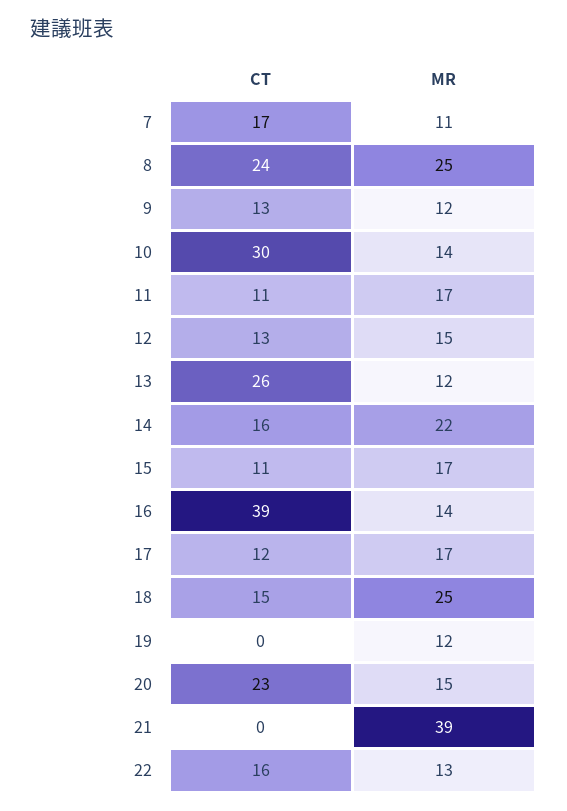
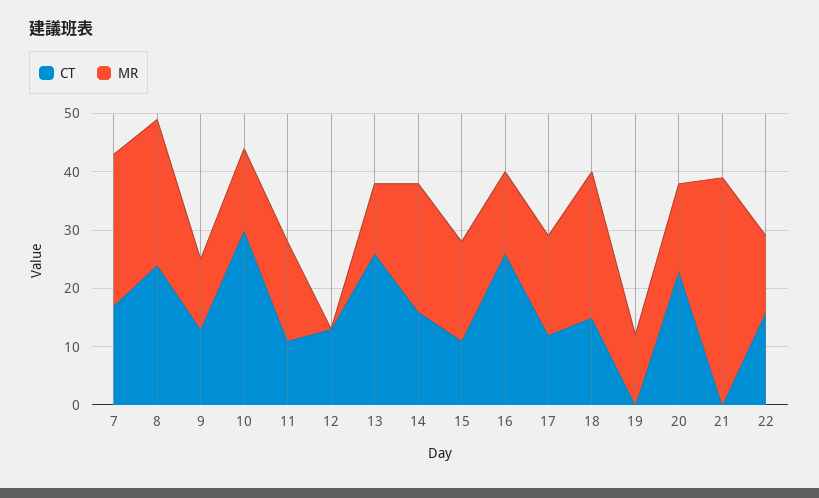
MR, 7: 11 -> 25
MR, 12: 15 -> 0
CT, 16: 39 -> 25

